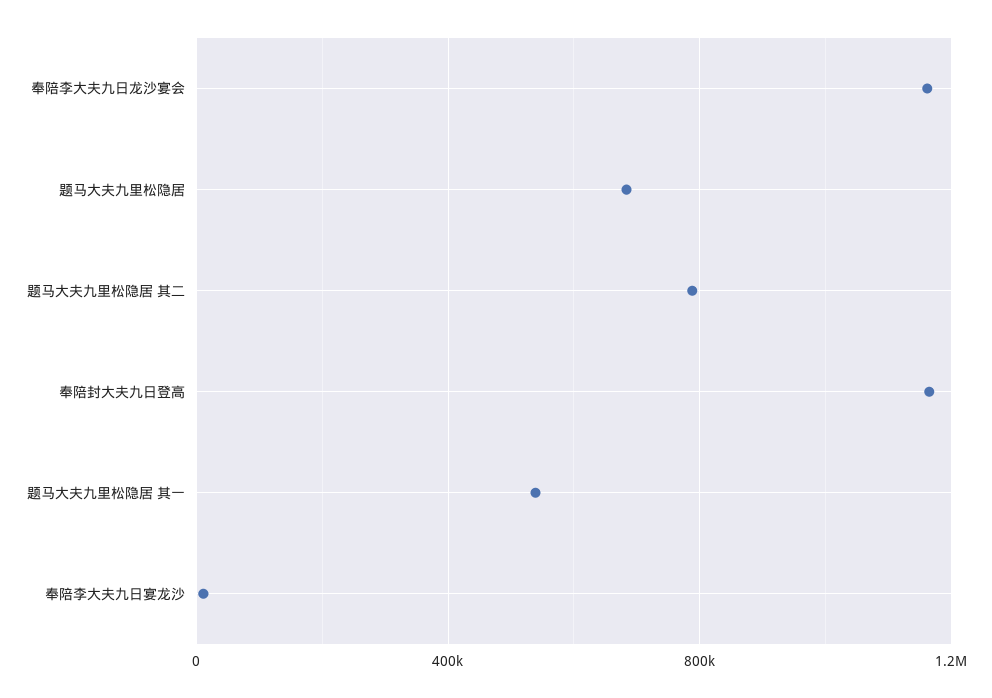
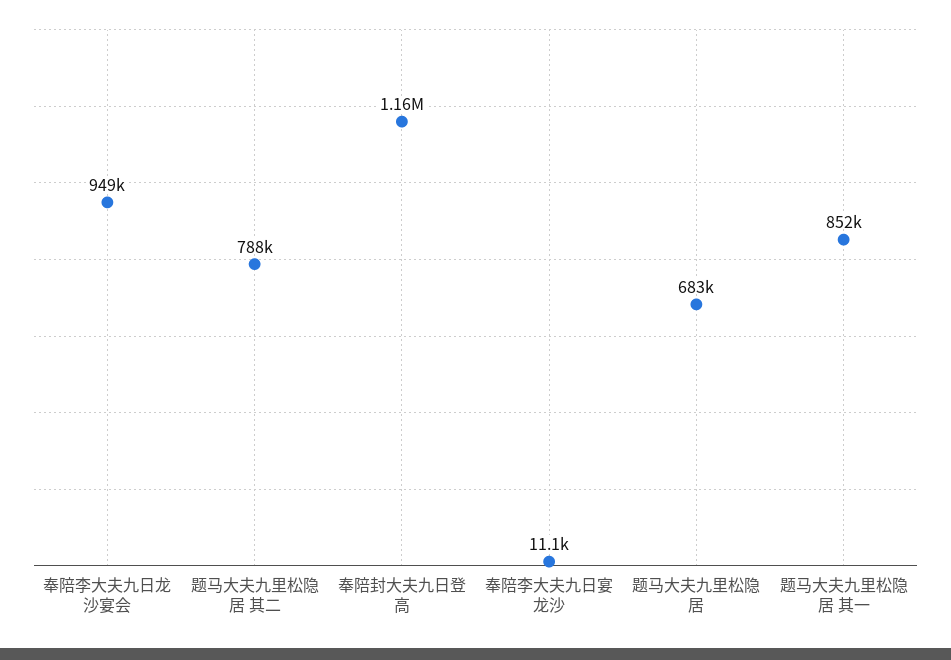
奉陪李大夫九日龙沙宴会: 1150000 -> 949000
题马大夫九里松隐居 其一: 550000 -> 852000

